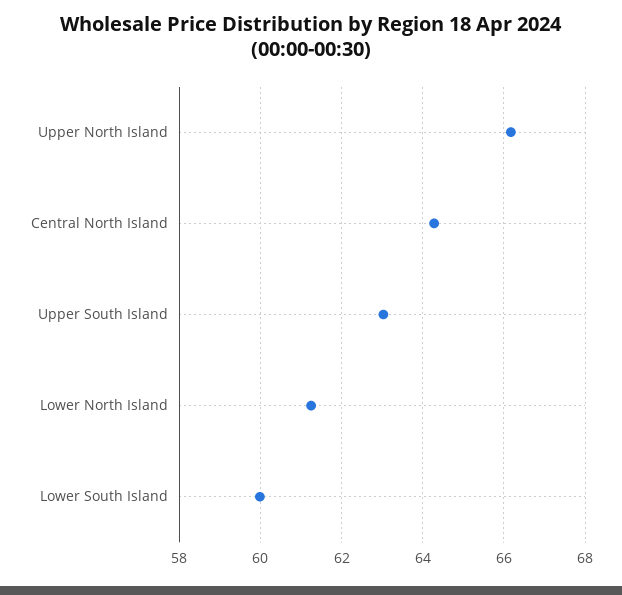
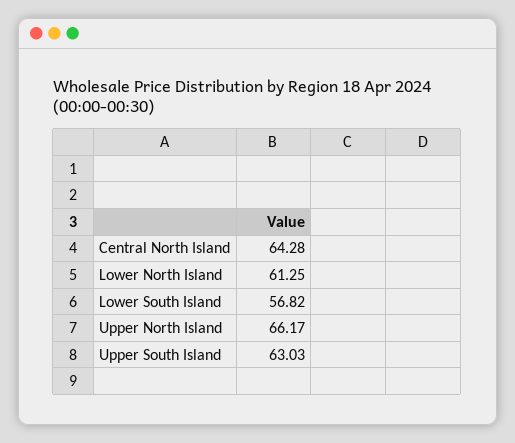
Lower South Island: 60 -> 56.82

